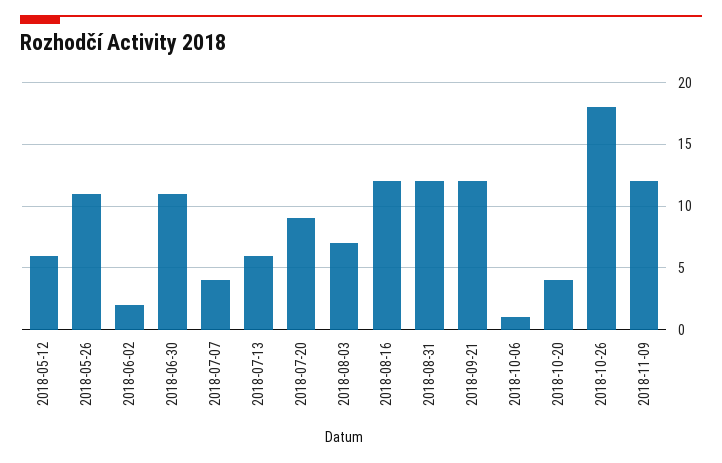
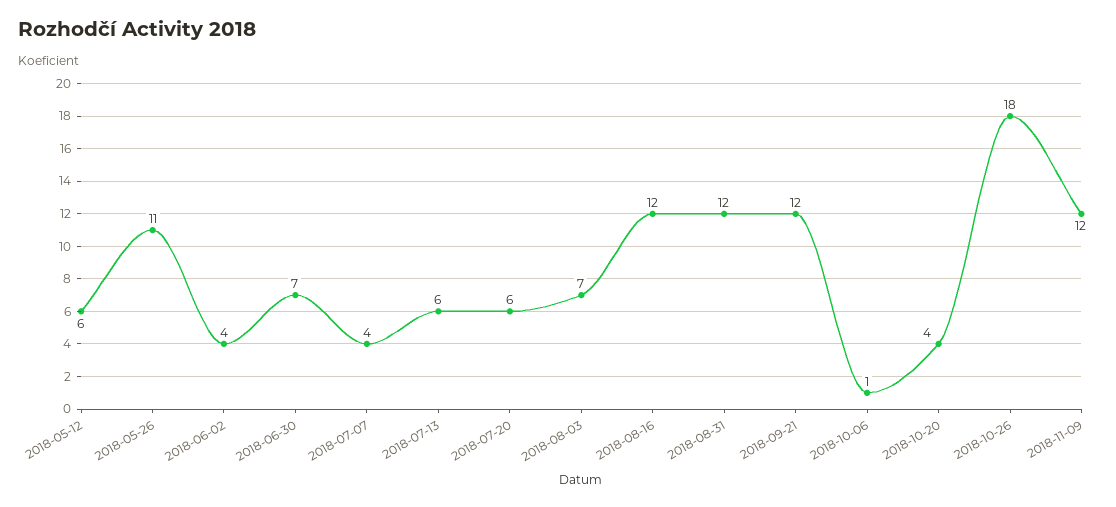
2018-06-02: 2 -> 4
2018-06-30: 11 -> 7
2018-07-20: 9 -> 6

